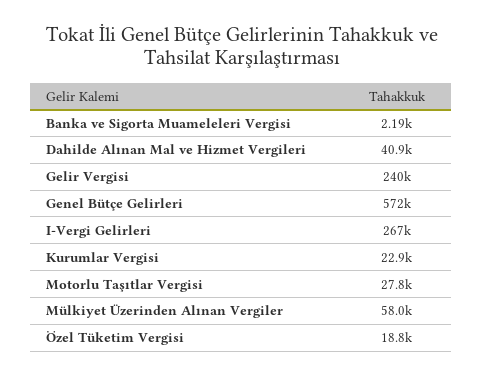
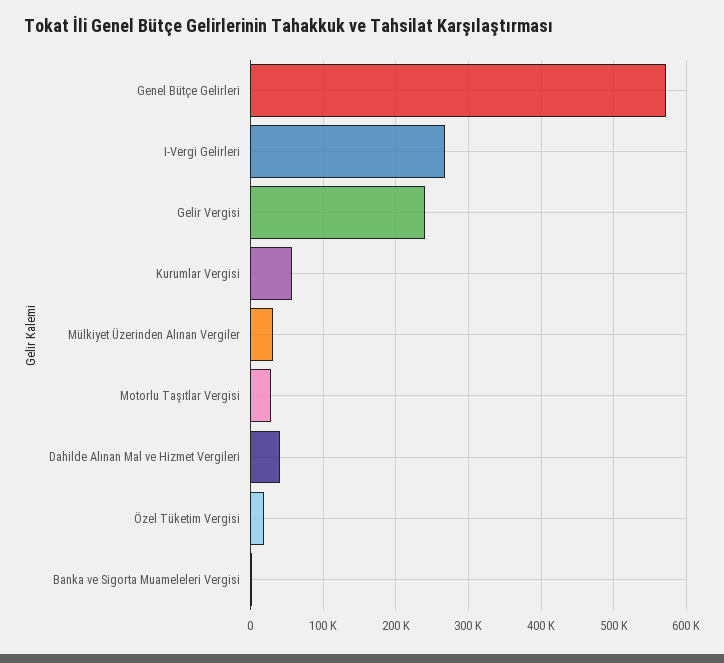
Kurumlar Vergisi: 22900 -> 60000
Mülkiyet Üzerinden Alınan Vergiler: 58000 -> 30000

